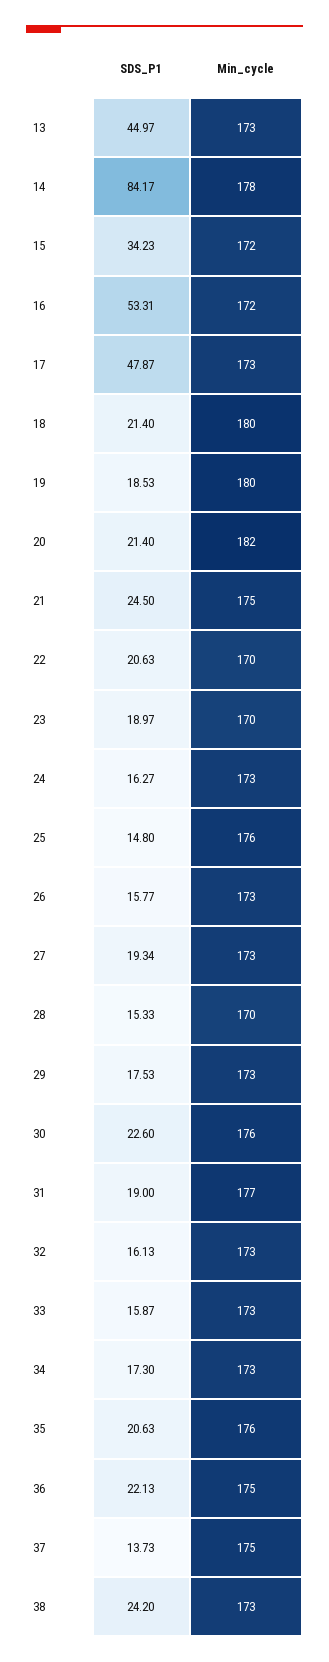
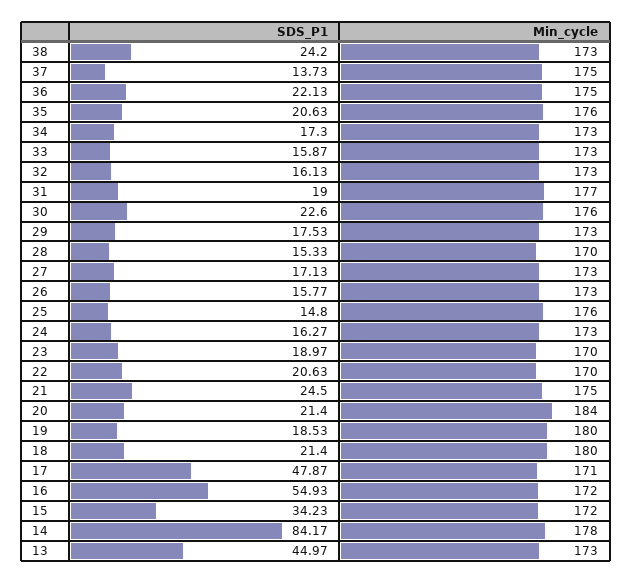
SDS_P1, 16: 53.31 -> 54.93
Min_cycle, 17: 173 -> 171
Min_cycle, 20: 182 -> 184
SDS_P1, 27: 19.34 -> 17.13

